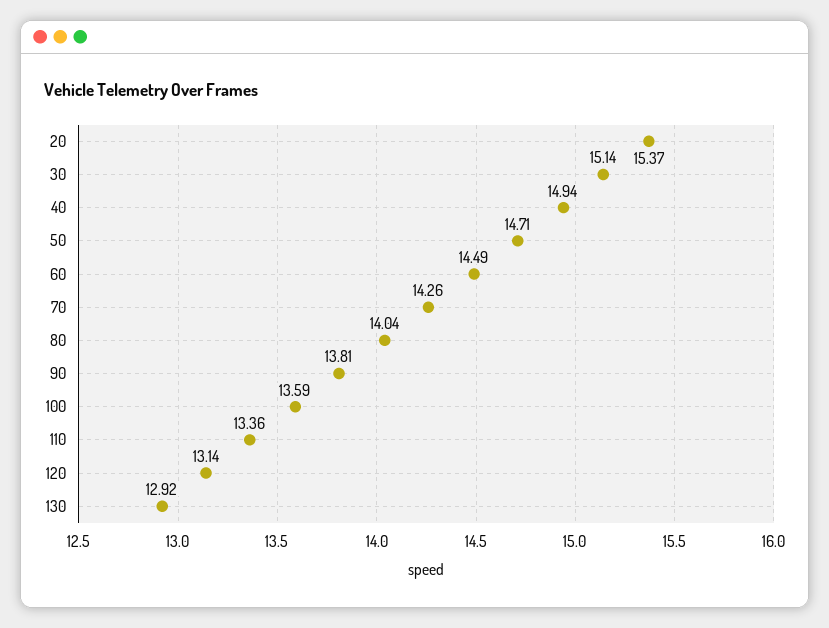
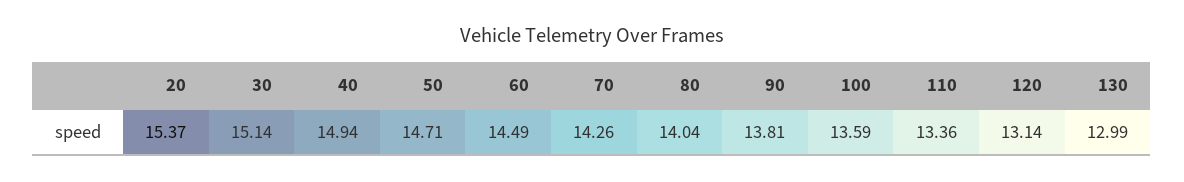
130: 12.92 -> 12.99

